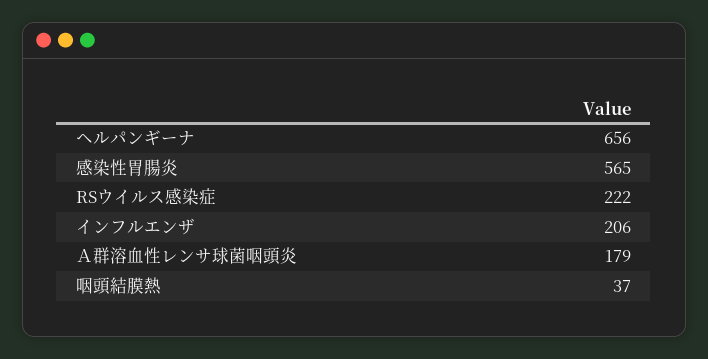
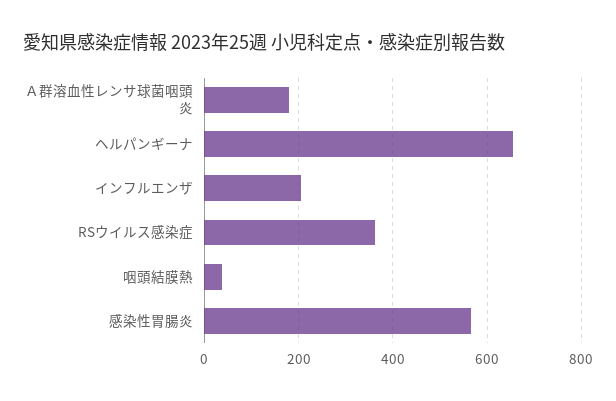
RSウイルス感染症: 222 -> 360

